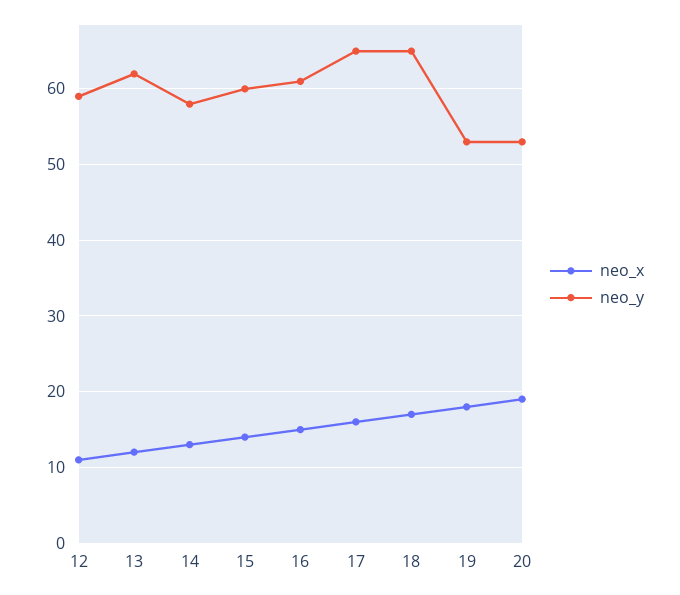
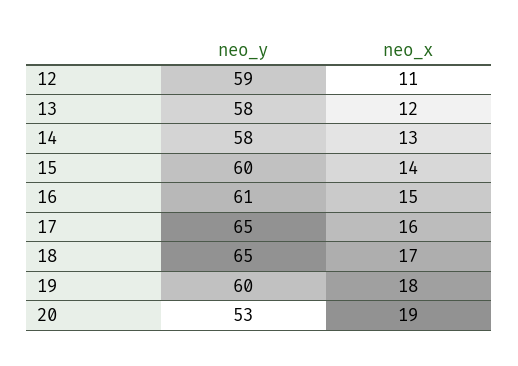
neo_y, 13: 62 -> 58
neo_y, 19: 53 -> 60

